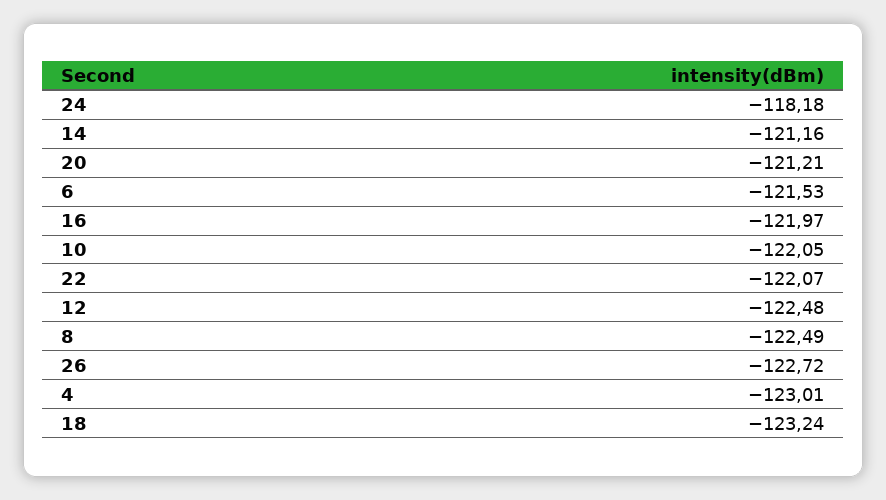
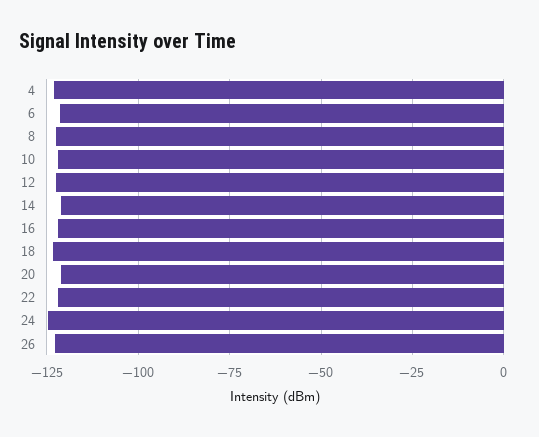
24: -118.18 -> -125

